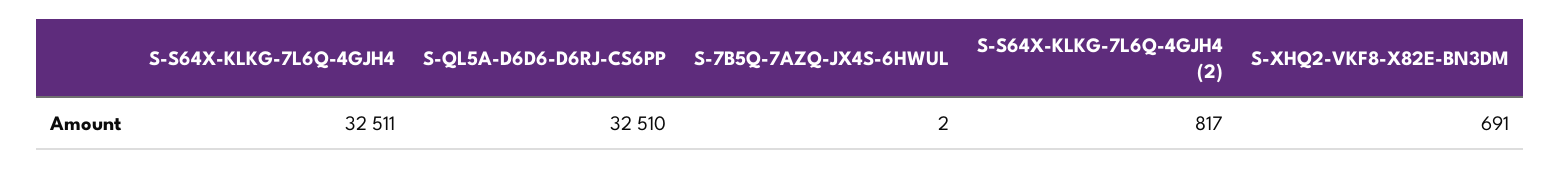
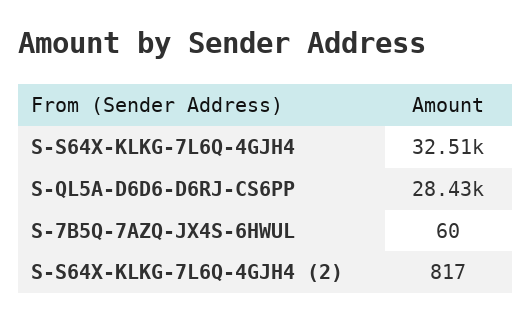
S-QL5A-D6D6-D6RJ-CS6PP: 32510 -> 28430
S-7B5Q-7AZQ-JX4S-6HWUL: 2 -> 60
S-XHQ2-VKF8-X82E-BN3DM: 691 -> none

